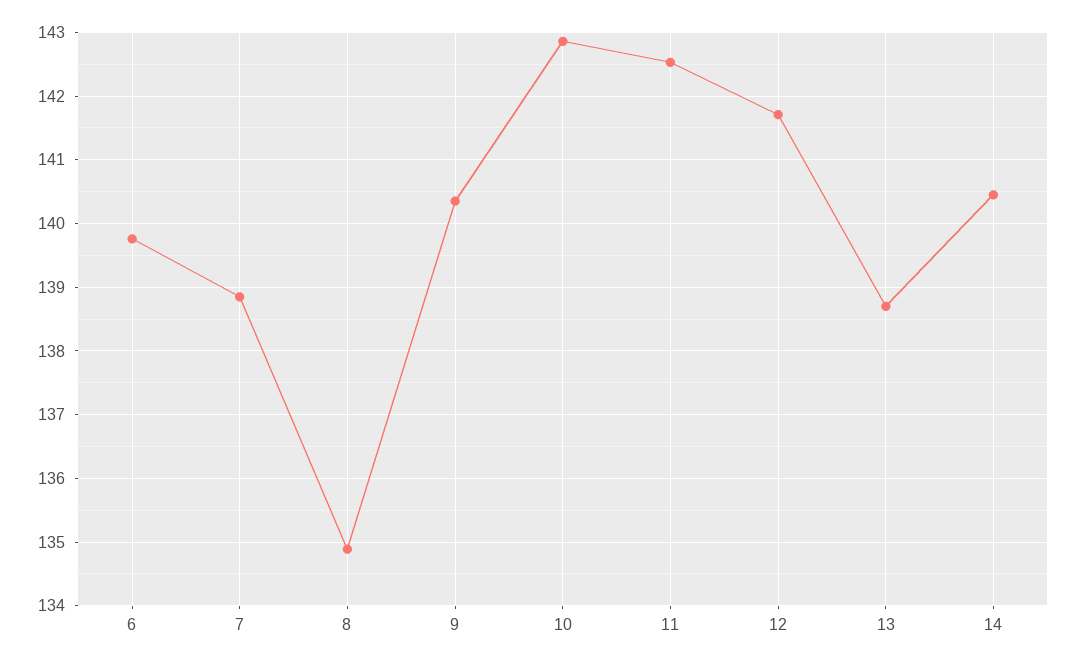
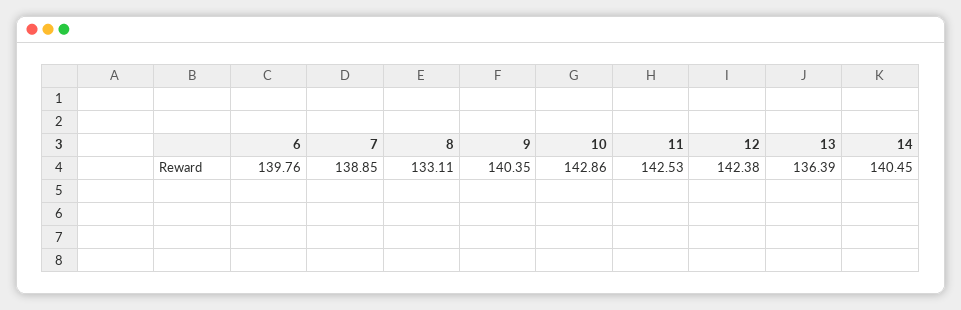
8: 134.9 -> 133.11
12: 141.7 -> 142.38
13: 138.7 -> 136.39

